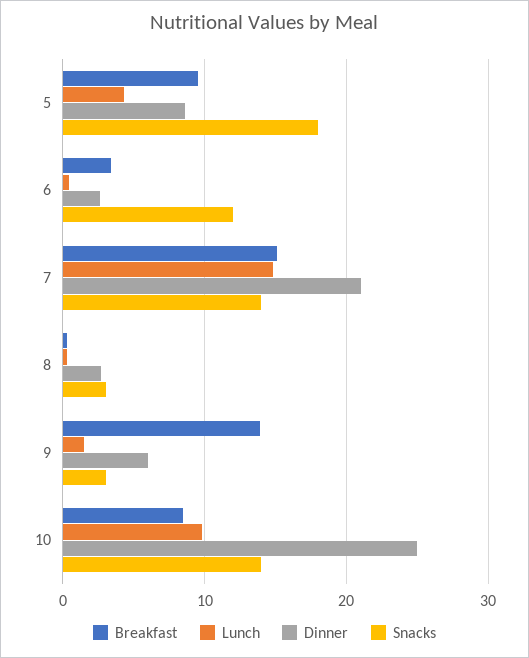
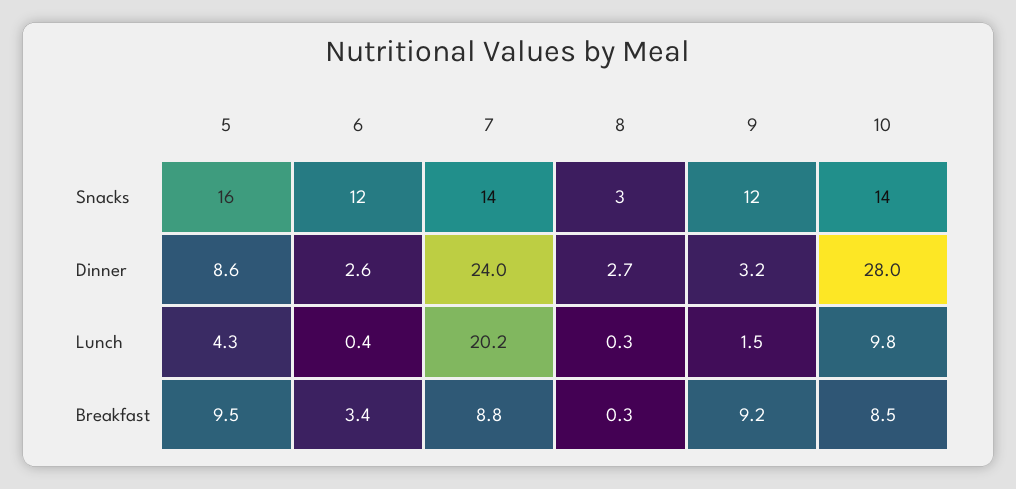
Snacks, 5: 18 -> 16
Breakfast, 7: 15 -> 8.8
Lunch, 7: 15 -> 20.2
Dinner, 7: 21 -> 24
Breakfast, 9: 14 -> 9.2
Dinner, 9: 6 -> 3.2
Snacks, 9: 3 -> 12
Dinner, 10: 25 -> 28

